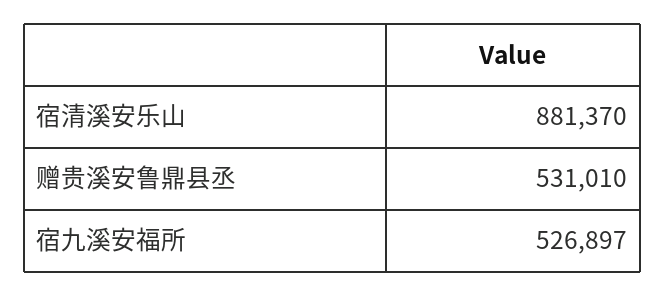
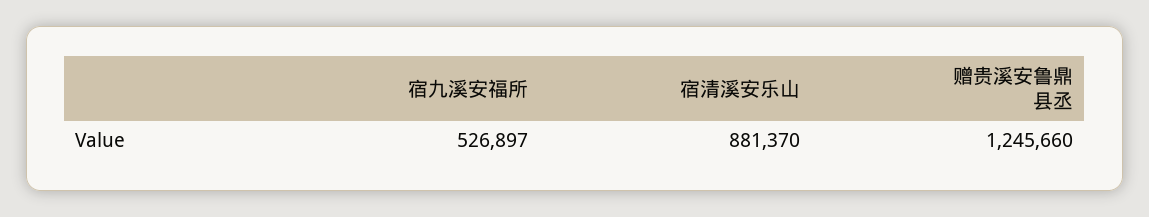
赠贵溪安鲁鼎县丞: 531010 -> 1245660

